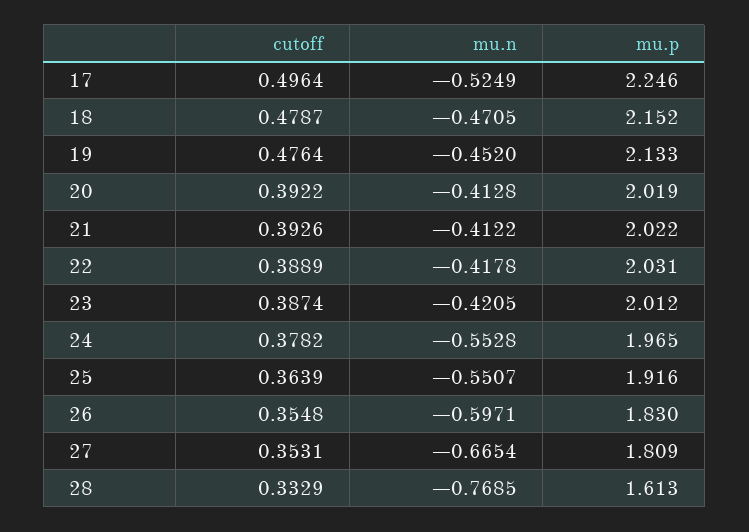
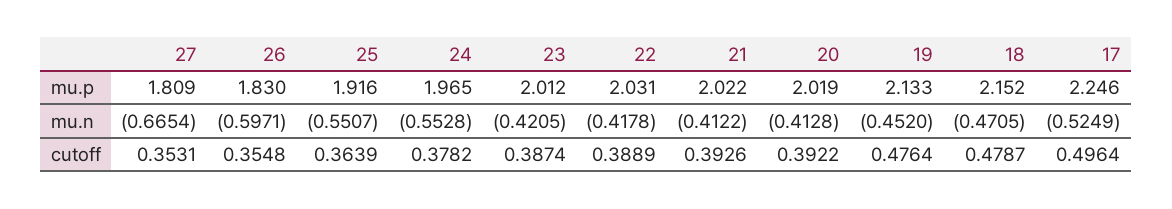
cutoff, 28: 0.3329 -> none
mu.n, 28: -0.7685 -> none
mu.p, 28: 1.613 -> none

